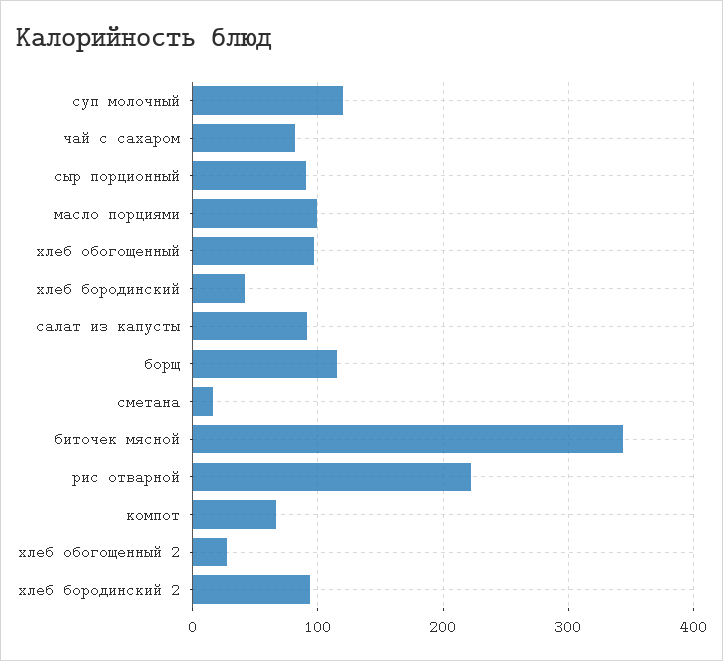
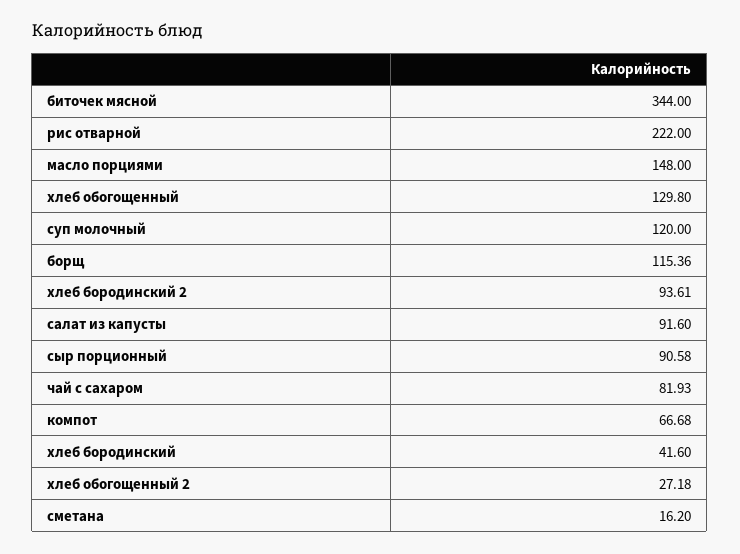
масло порциями: 100 -> 148
хлеб обогощенный: 100 -> 129.8

